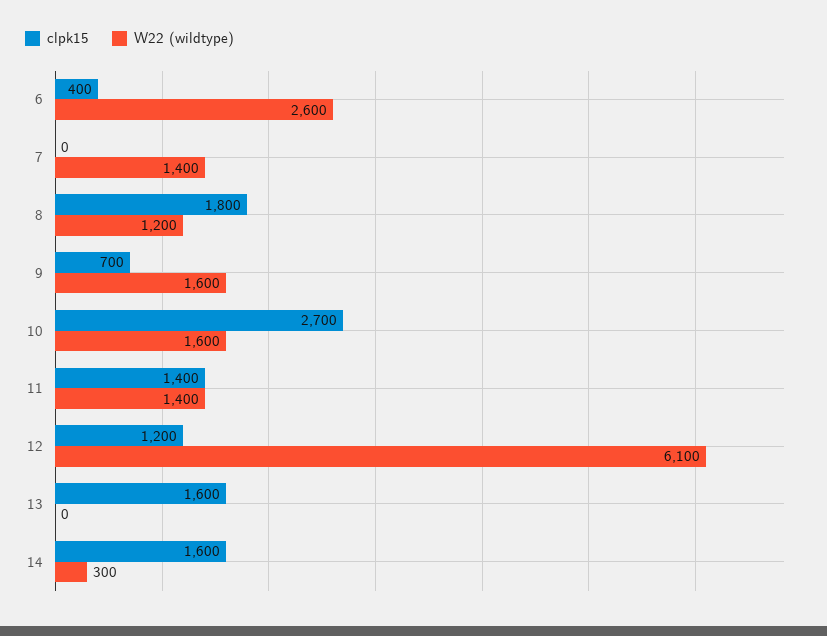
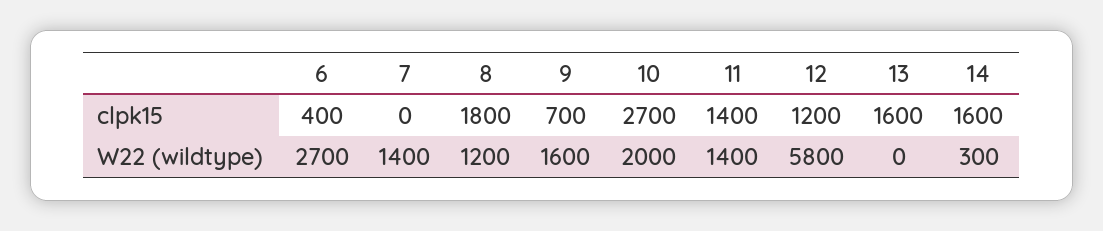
W22 (wildtype), 6: 2600 -> 2700
W22 (wildtype), 10: 1600 -> 2000
W22 (wildtype), 12: 6100 -> 5800

